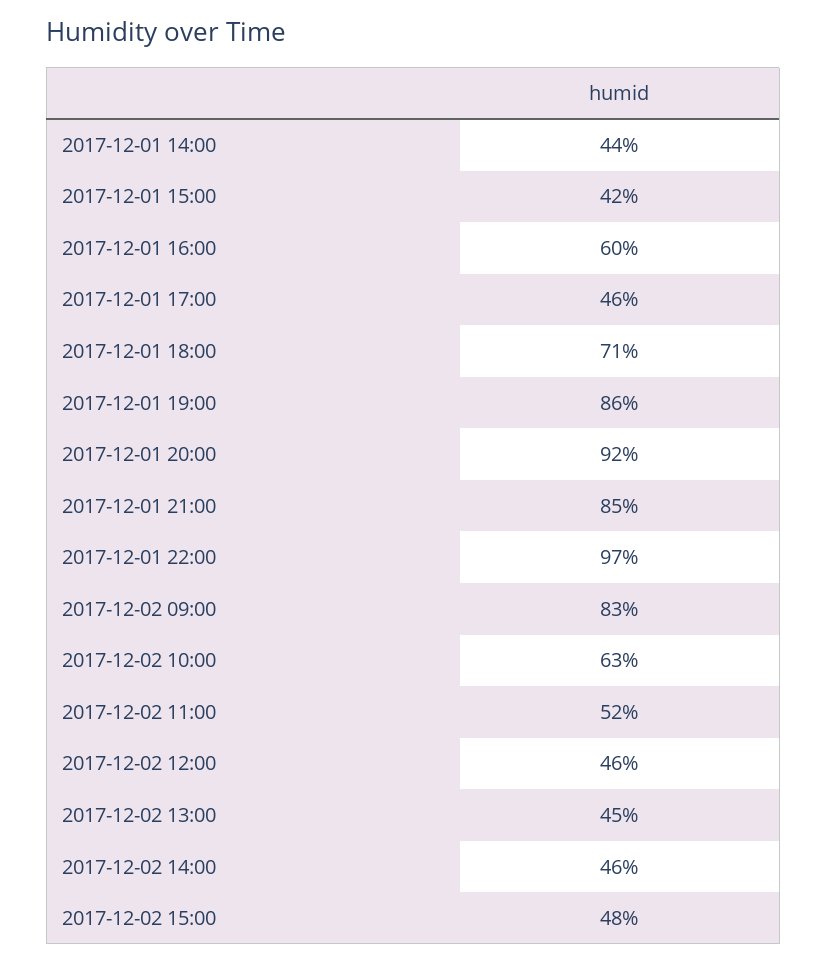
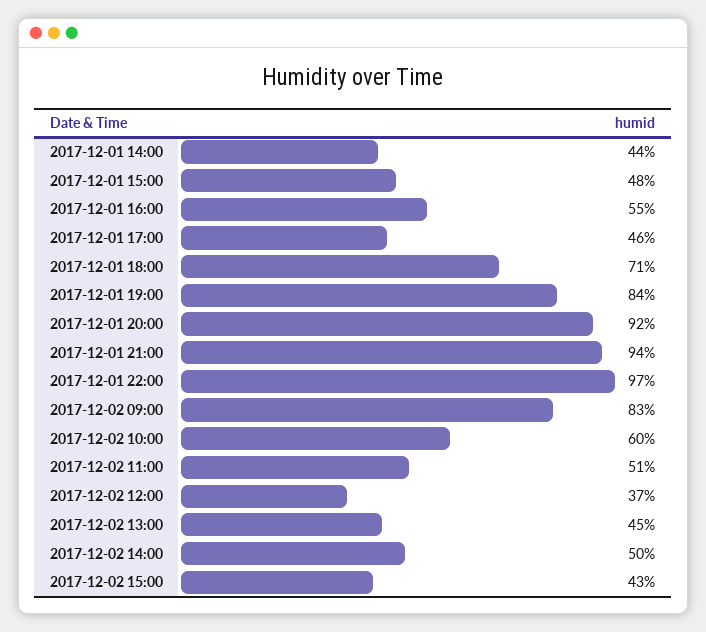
2017-12-01 15:00: 42 -> 48
2017-12-01 16:00: 60 -> 55
2017-12-01 19:00: 86 -> 84
2017-12-01 21:00: 85 -> 94
2017-12-02 10:00: 63 -> 60
2017-12-02 11:00: 52 -> 51
2017-12-02 12:00: 46 -> 37
2017-12-02 14:00: 46 -> 50
2017-12-02 15:00: 48 -> 43

